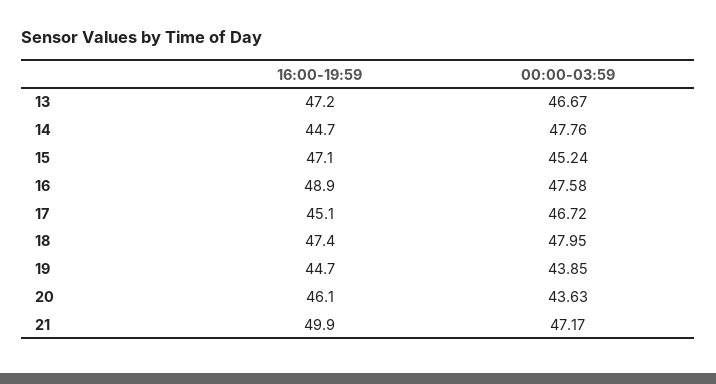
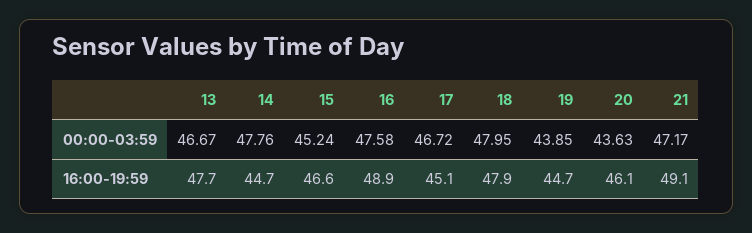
16:00-19:59, 13: 47.2 -> 47.7
16:00-19:59, 15: 47.1 -> 46.6
16:00-19:59, 18: 47.4 -> 47.9
16:00-19:59, 21: 49.9 -> 49.1

